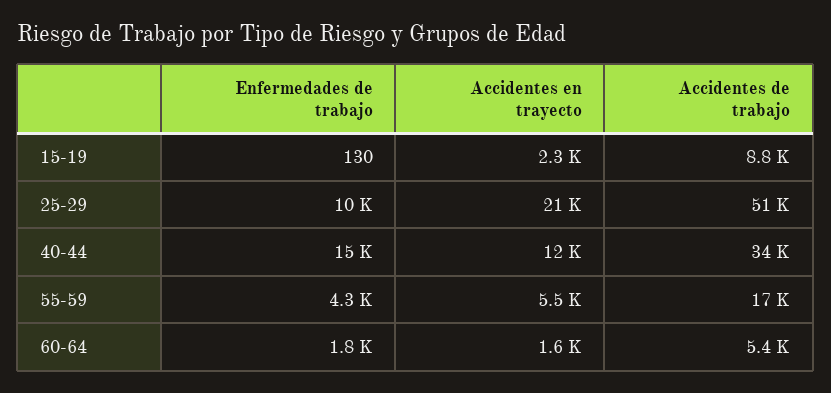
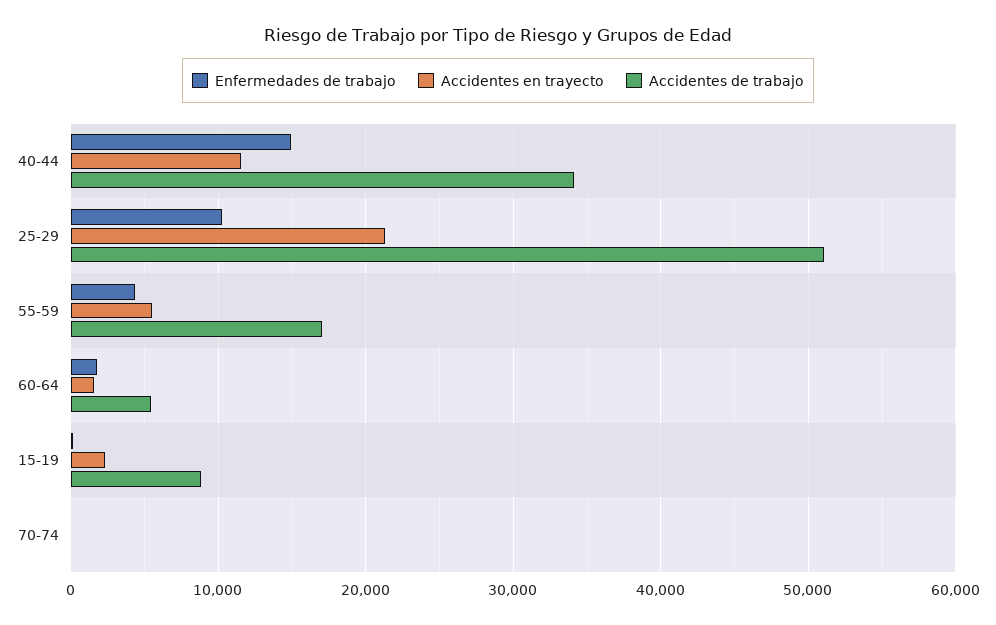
Enfermedades de trabajo, 70-74: none -> 0
Accidentes en trayecto, 70-74: none -> 0
Accidentes de trabajo, 70-74: none -> 0

